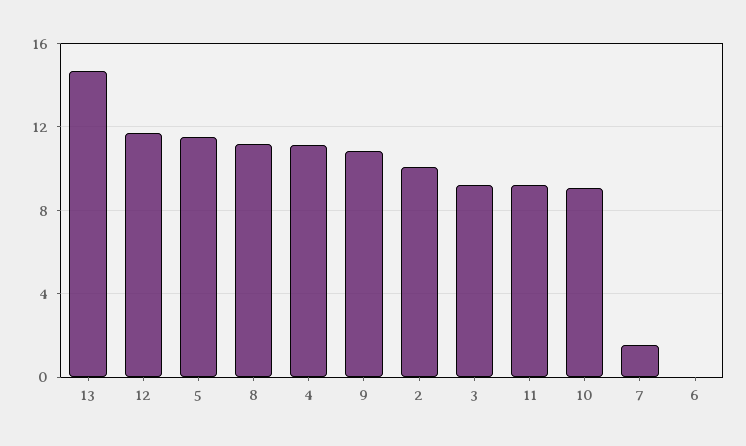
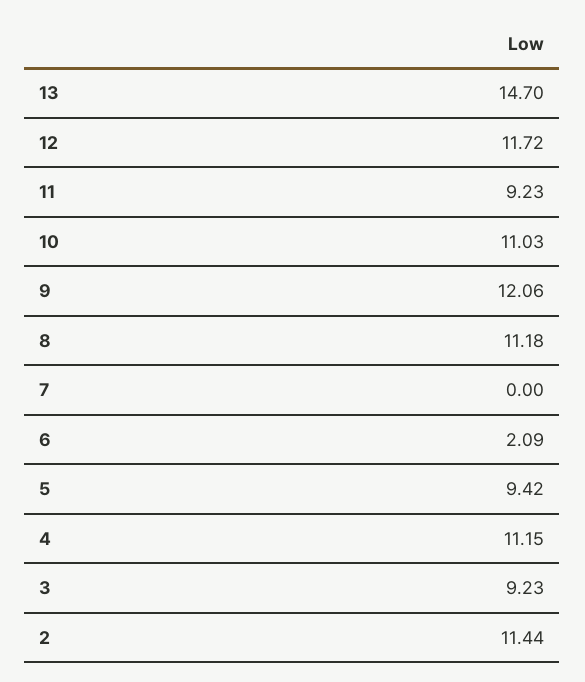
5: 11.5 -> 9.42
9: 11 -> 12.06
2: 10 -> 11.44
10: 9 -> 11.03
7: 1.5 -> 0
6: 0 -> 2.09

